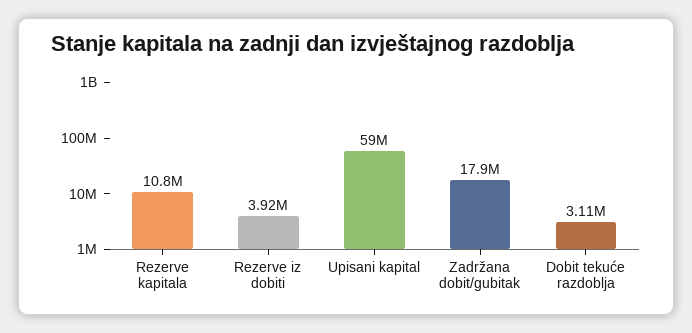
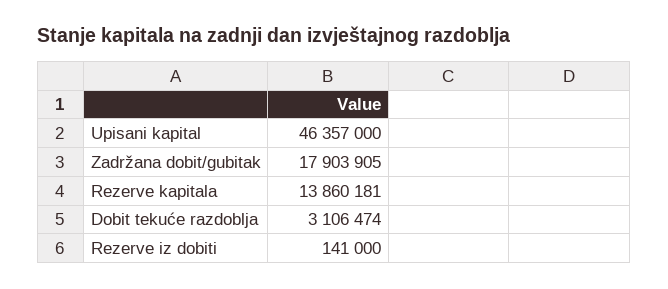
Rezerve kapitala: 10800000 -> 13860181
Rezerve iz dobiti: 3920000 -> 141000
Upisani kapital: 59000000 -> 46357000

